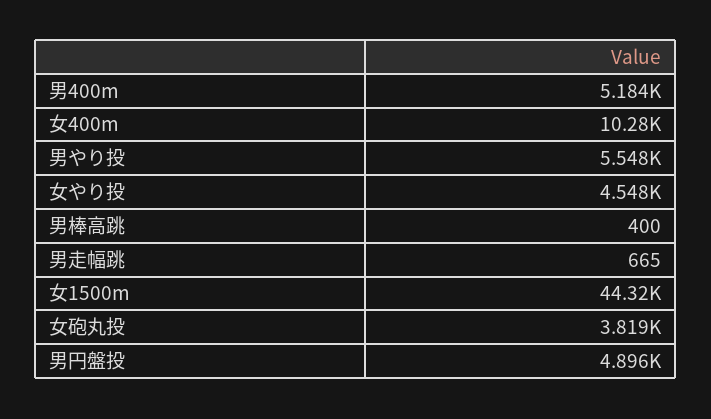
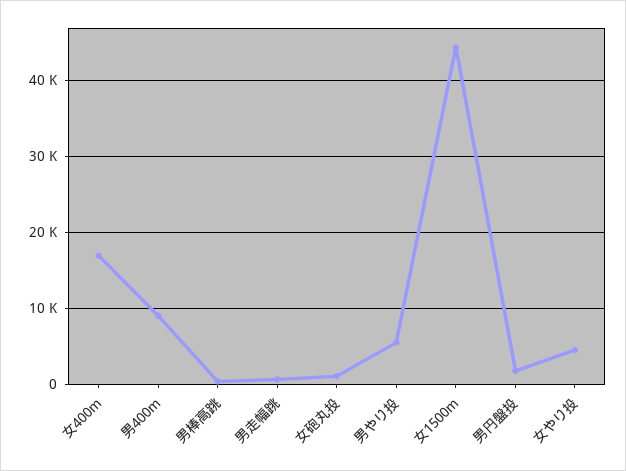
男400m: 5184 -> 9000
女400m: 10280 -> 17000
女砲丸投: 3819 -> 1000
男円盤投: 4896 -> 2000

